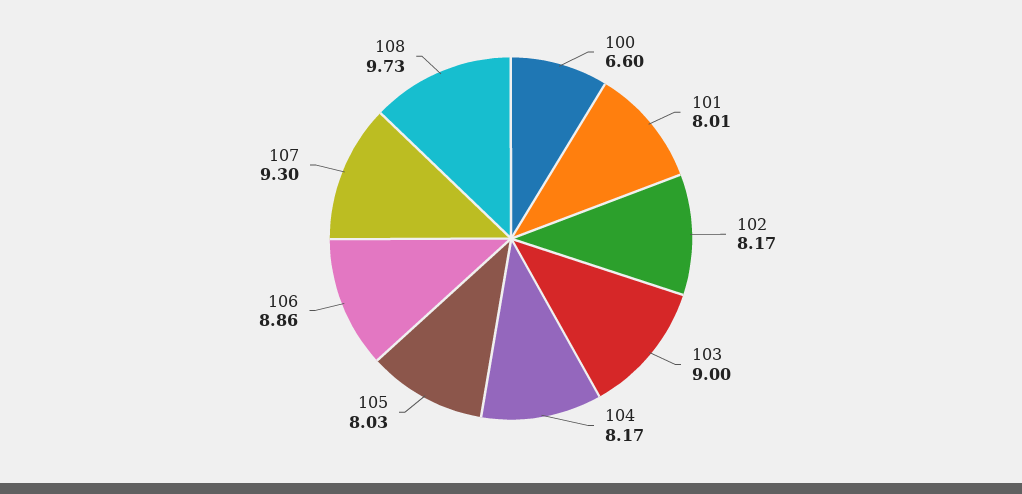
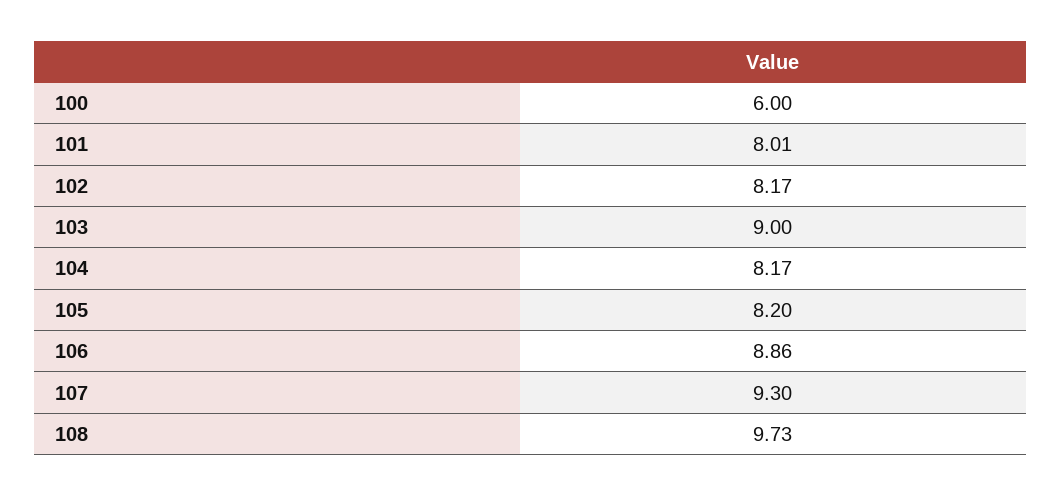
100: 6.6 -> 6
105: 8.03 -> 8.2

